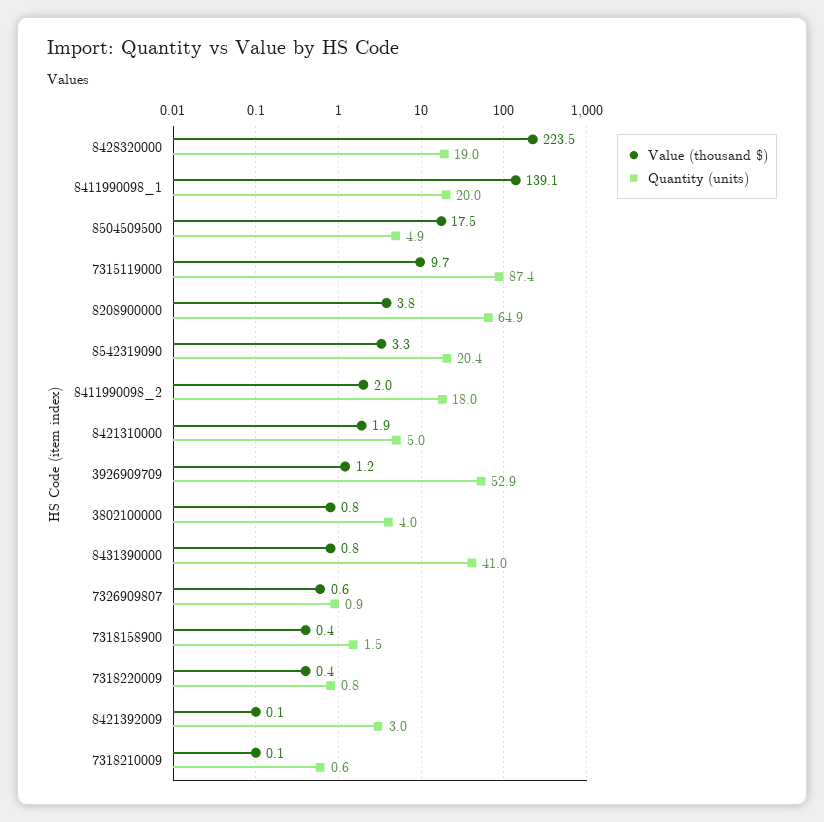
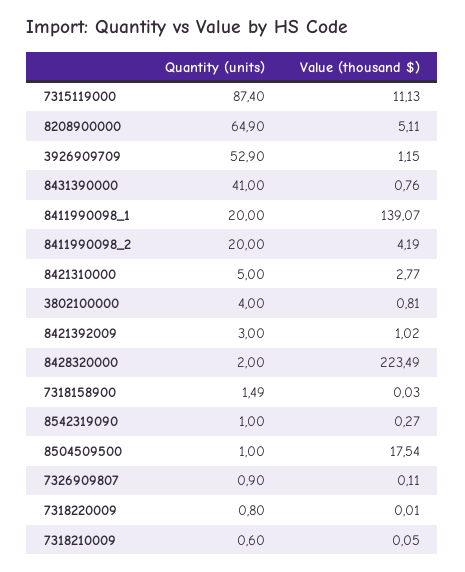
Quantity (units), 8428320000: 19 -> 2
Quantity (units), 8504509500: 4.9 -> 1
Value (thousand $), 7315119000: 9.7 -> 11.13
Value (thousand $), 8208900000: 3.8 -> 5.11
Value (thousand $), 8542319090: 3.3 -> 0.27
Quantity (units), 8542319090: 20.4 -> 1
Value (thousand $), 8411990098_2: 2 -> 4.19
Quantity (units), 8411990098_2: 18 -> 20
Value (thousand $), 8421310000: 1.9 -> 2.77
Value (thousand $), 7326909807: 0.6 -> 0.11
Value (thousand $), 7318158900: 0.4 -> 0.03
Value (thousand $), 7318220009: 0.4 -> 0.01
Value (thousand $), 8421392009: 0.1 -> 1.02

